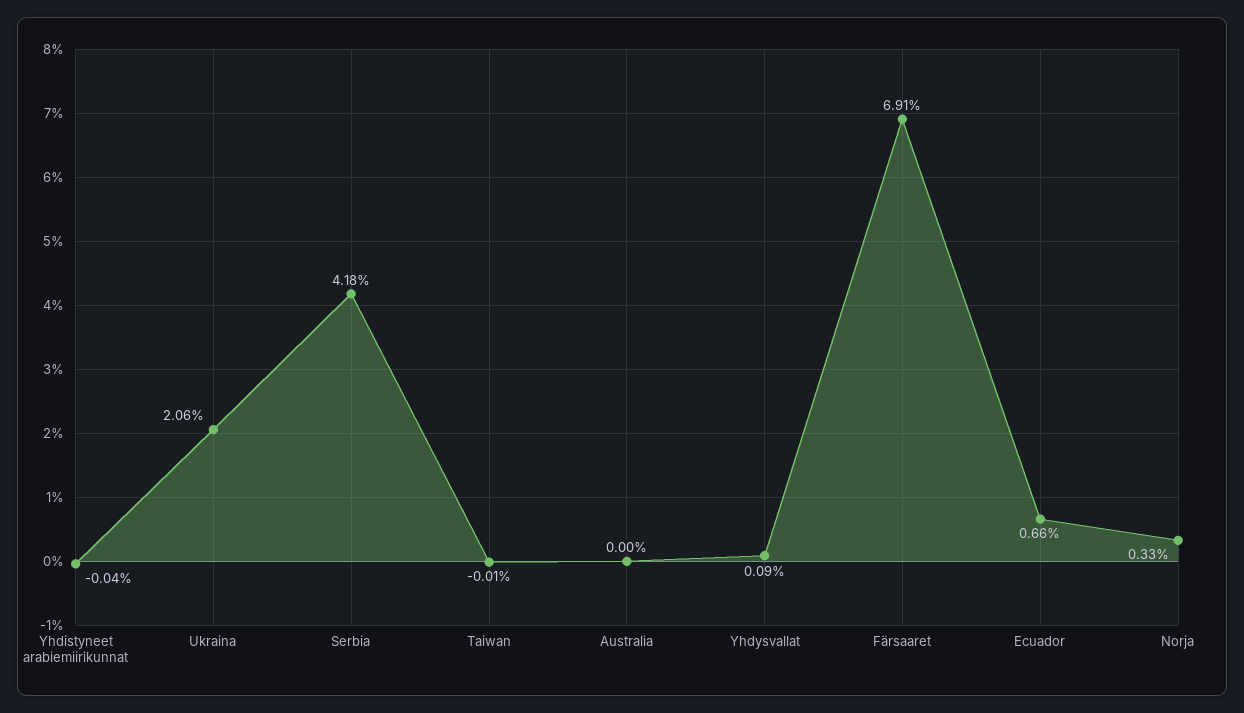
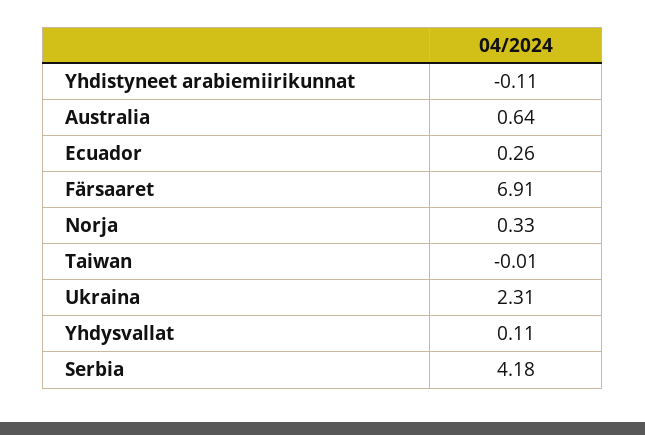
Yhdistyneet arabiemiirikunnat: -0.04 -> -0.11
Ukraina: 2.06 -> 2.31
Australia: 0 -> 0.64
Yhdysvallat: 0.09 -> 0.11
Ecuador: 0.66 -> 0.26

